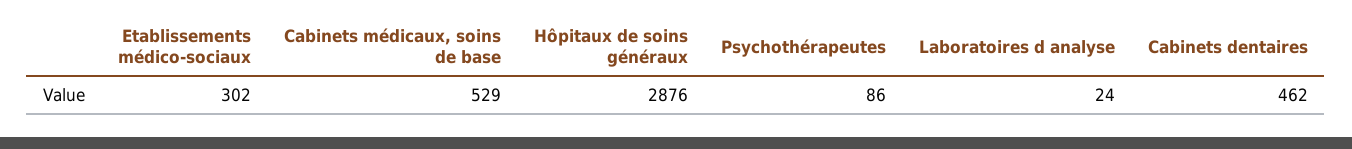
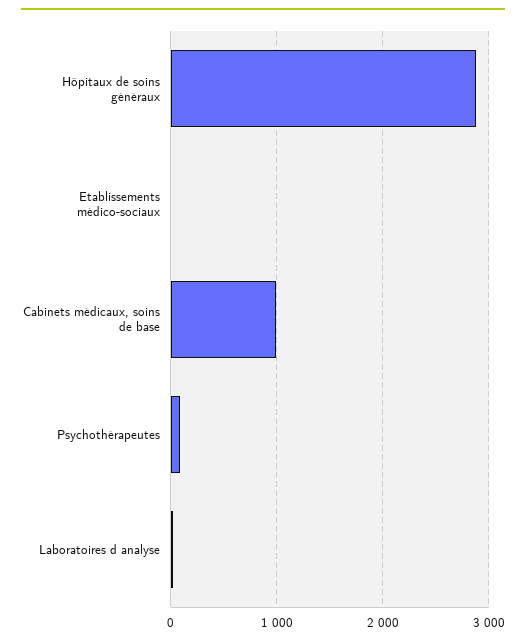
Etablissements médico-sociaux: 302 -> 0
Cabinets médicaux, soins de base: 529 -> 1000
Cabinets dentaires: 462 -> none

